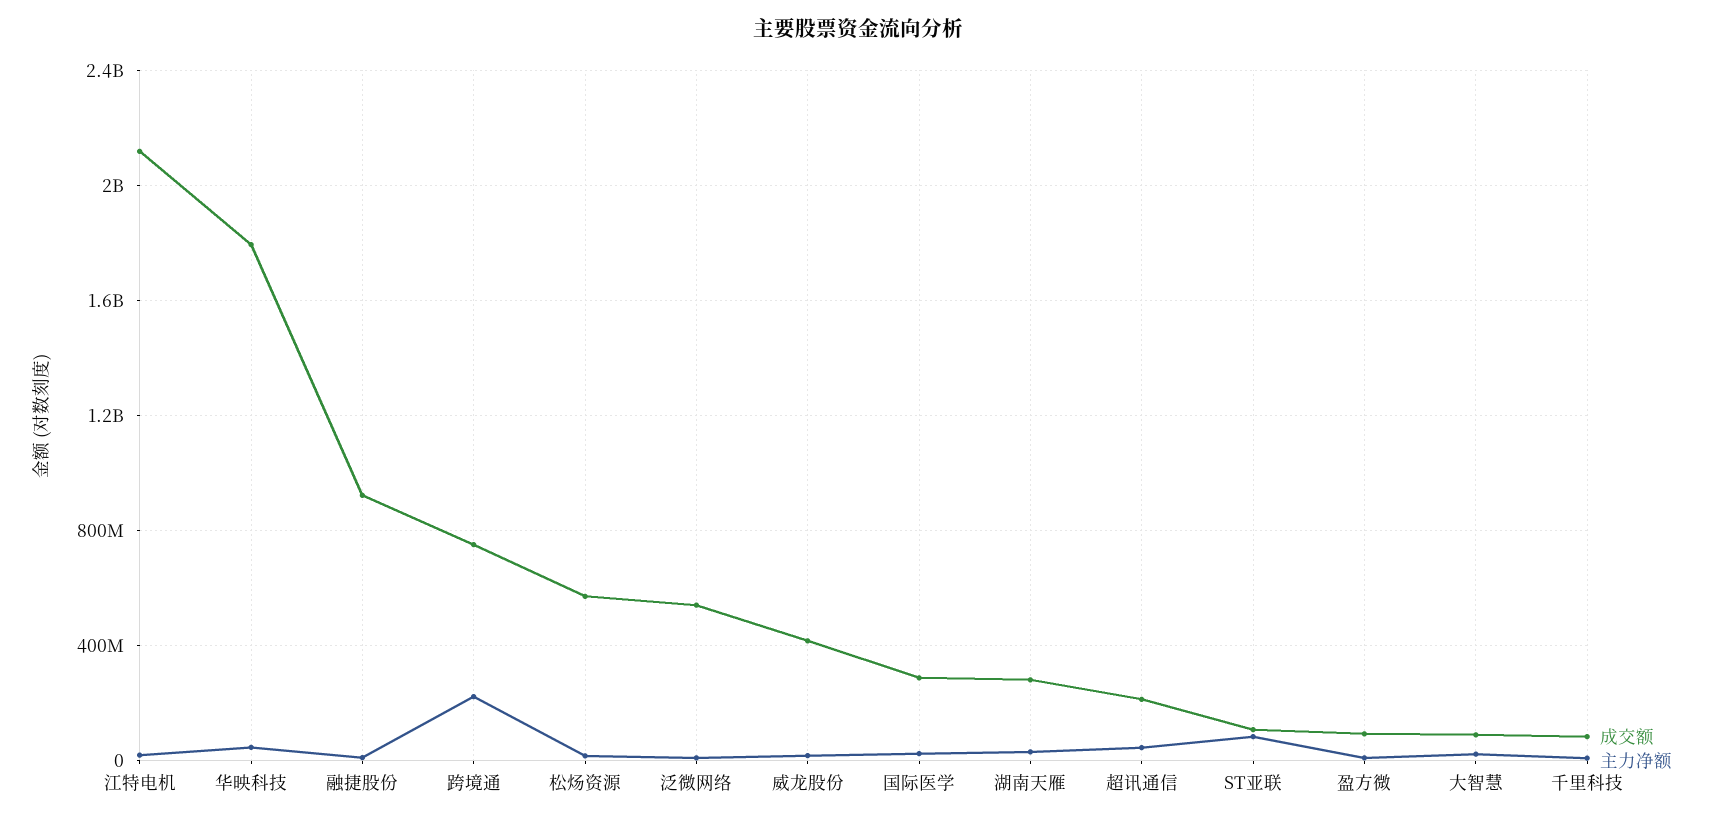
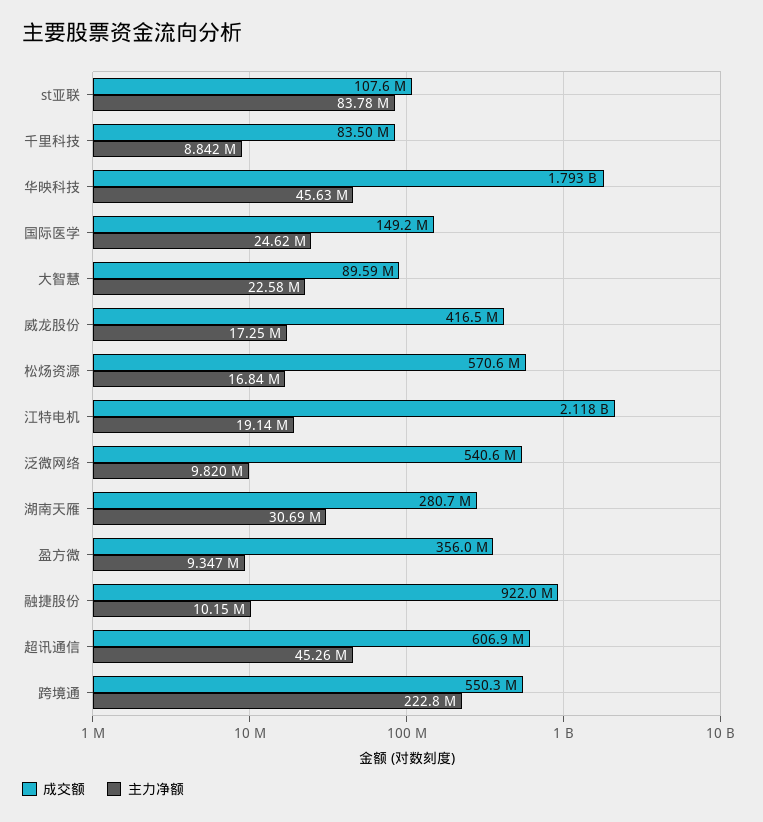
成交额, 跨境通: 750000000 -> 550300000
成交额, 国际医学: 300000000 -> 149200000
成交额, 超讯通信: 200000000 -> 606900000
成交额, 盈方微: 100000000 -> 356000000

